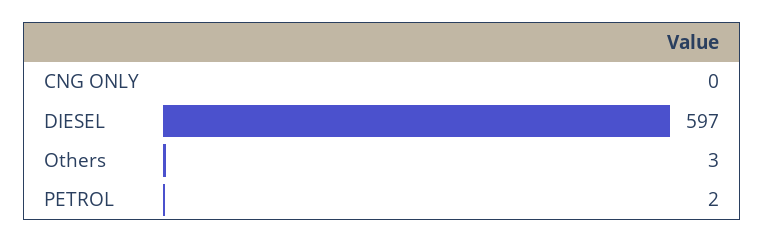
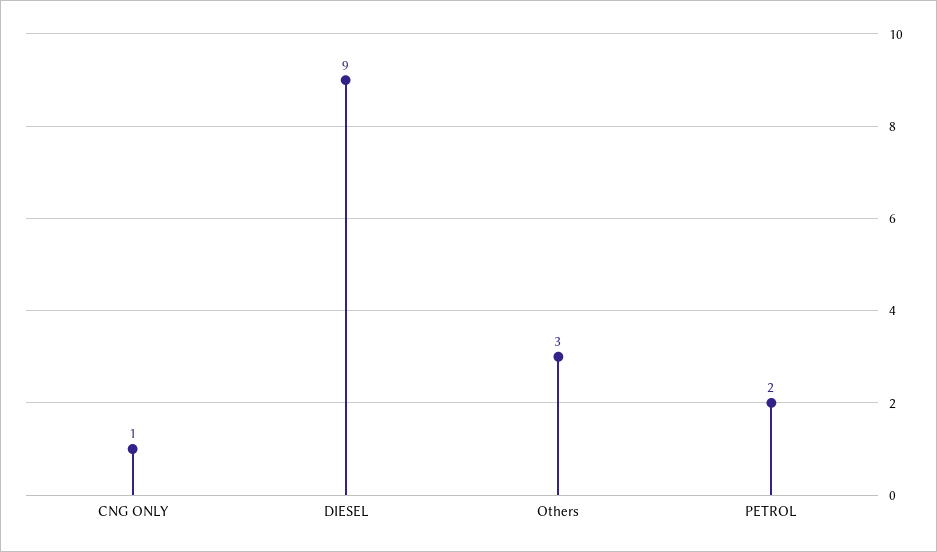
CNG ONLY: 0 -> 1
DIESEL: 597 -> 9

